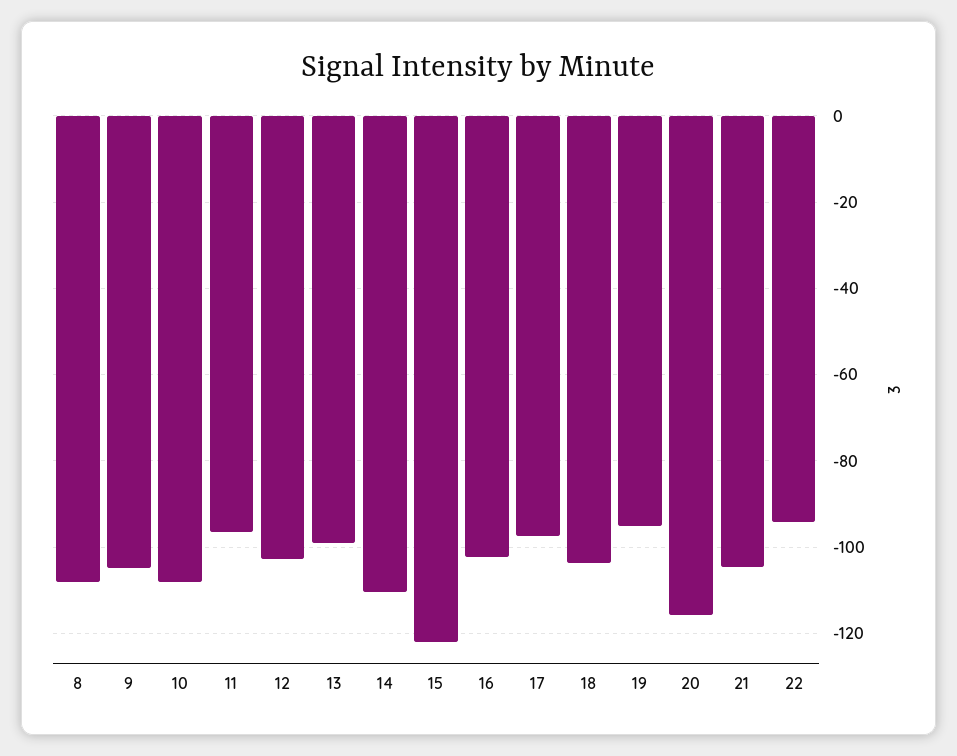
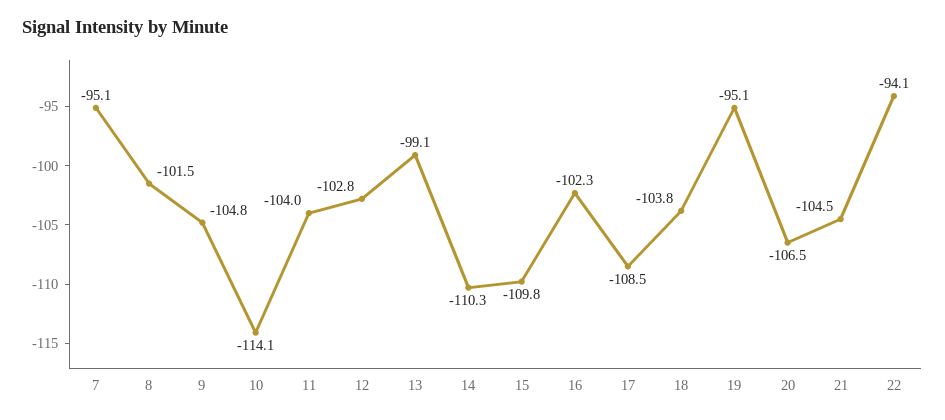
8: -108 -> -101.5
10: -108 -> -114.1
11: -96 -> -104
15: -122 -> -109.8
17: -98 -> -108.5
20: -116 -> -106.5
7: none -> -95.1

